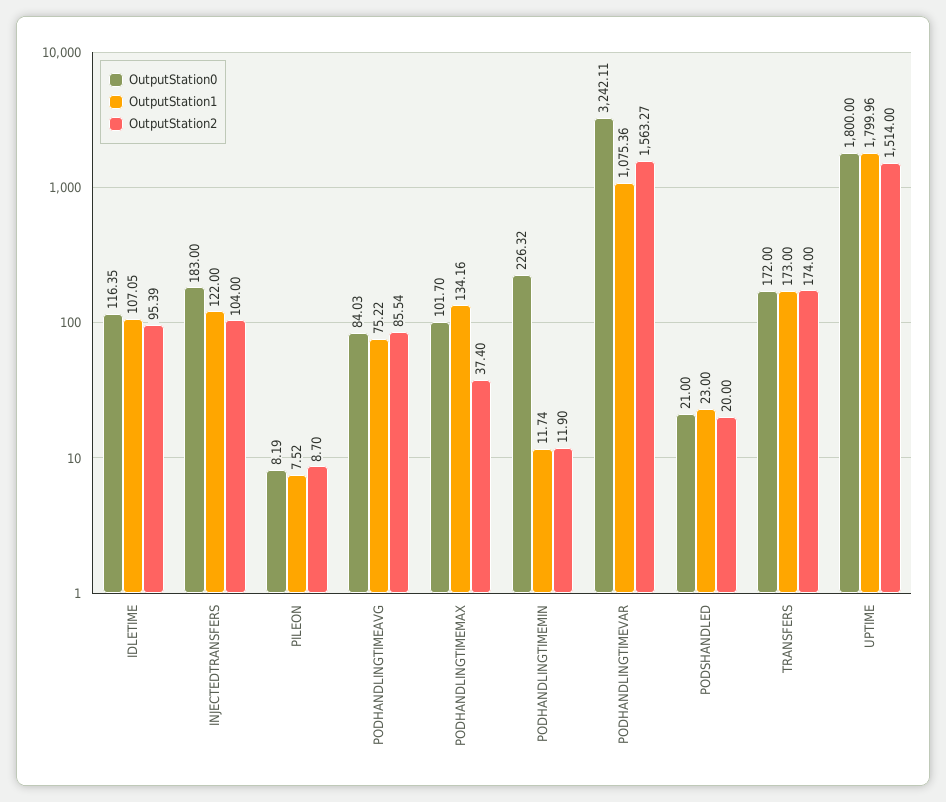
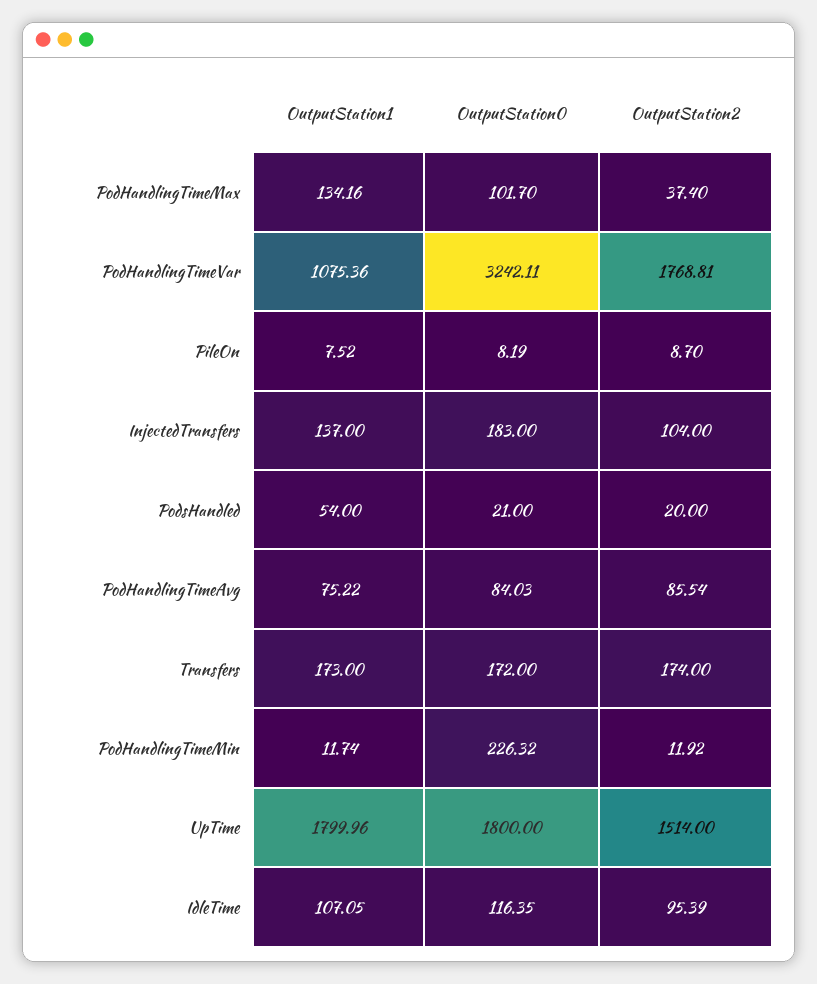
OutputStation1, INJECTEDTRANSFERS: 122 -> 137
OutputStation2, PODHANDLINGTIMEMIN: 11.9 -> 11.92
OutputStation2, PODHANDLINGTIMEVAR: 1563.27 -> 1768.81
OutputStation1, PODSHANDLED: 23 -> 54

